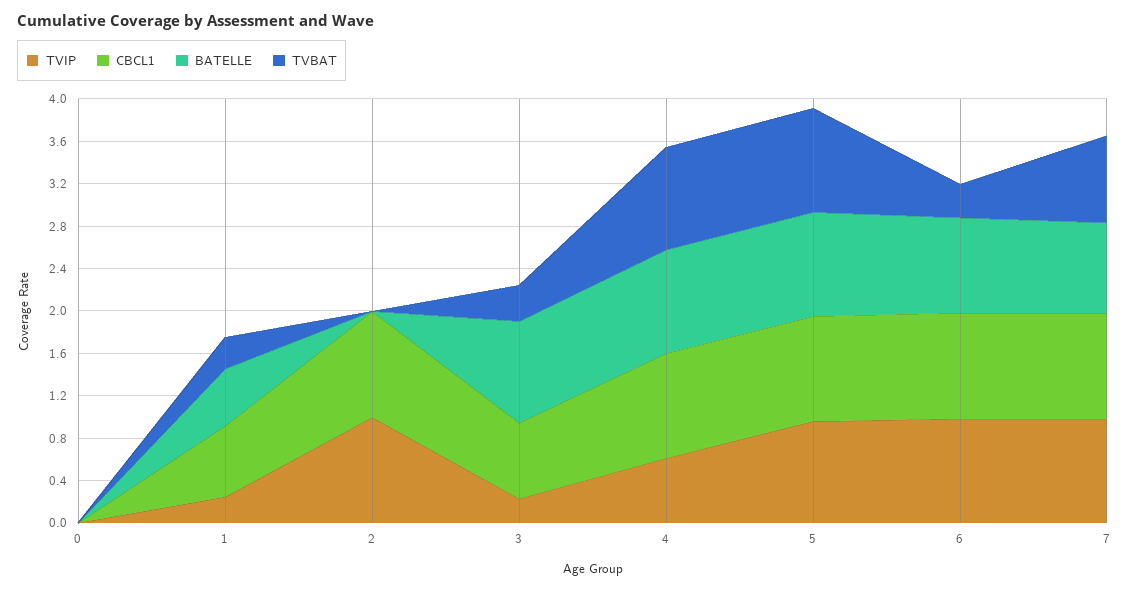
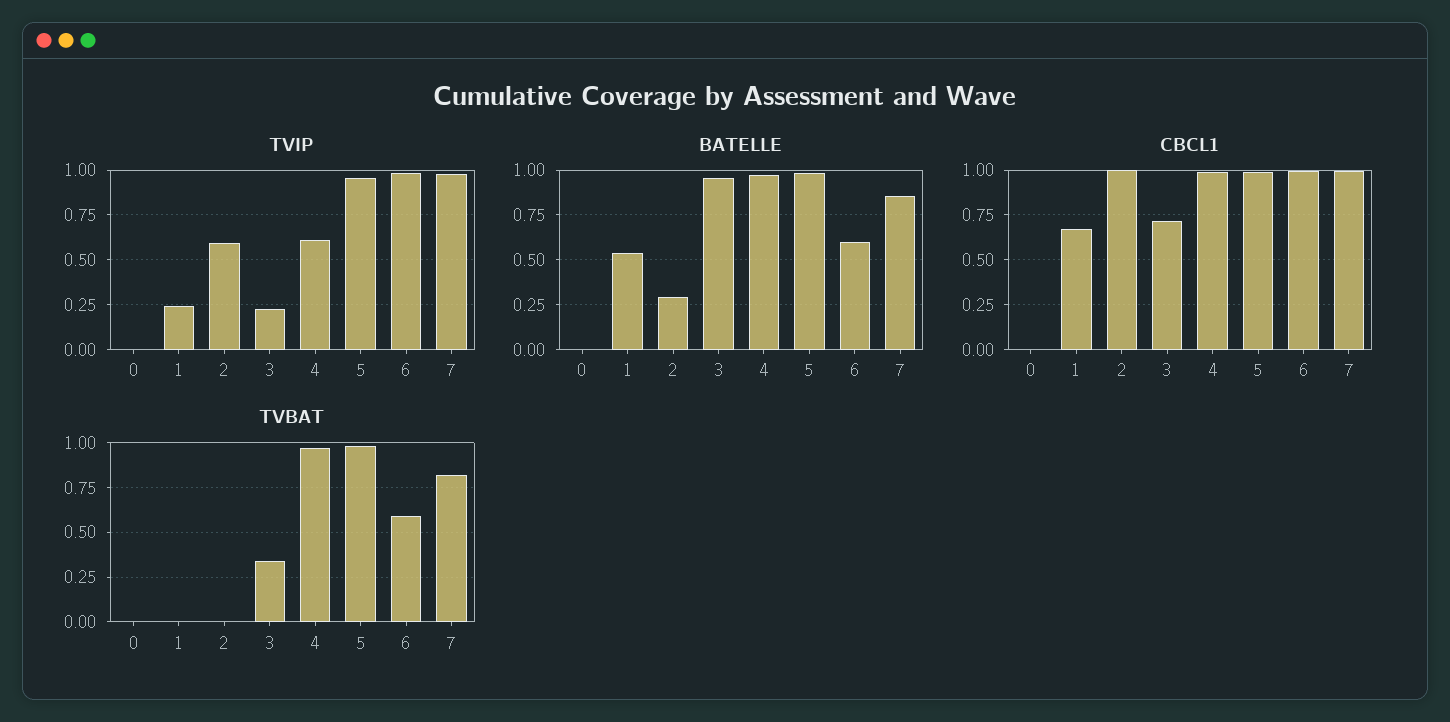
TVBAT, 1: 0.3 -> 0
TVIP, 2: 1 -> 0.6
BATELLE, 2: 0 -> 0.3
BATELLE, 6: 0.9 -> 0.6
TVBAT, 6: 0.3 -> 0.6

